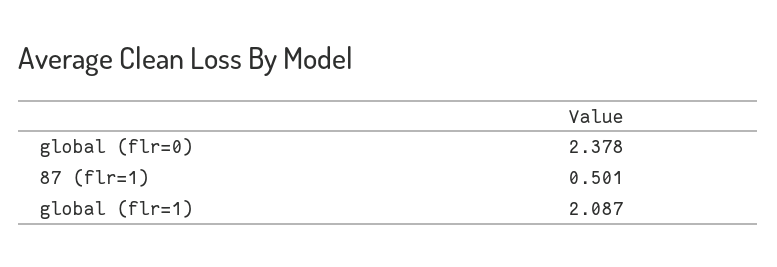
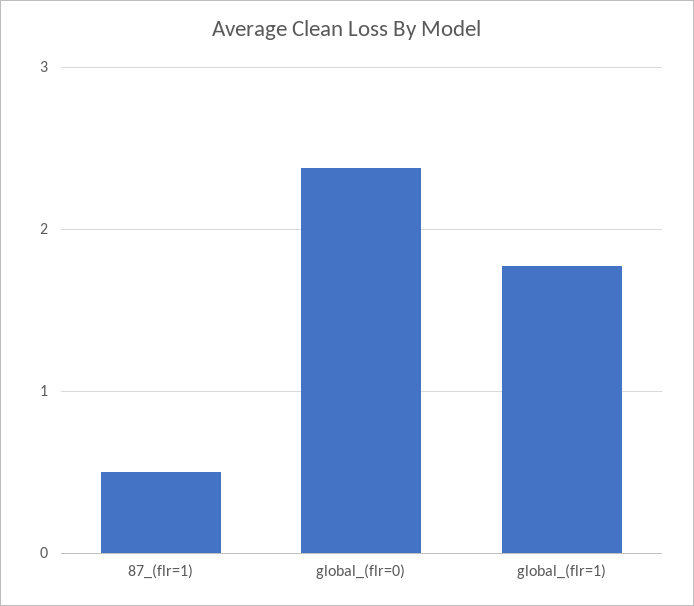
global (flr=1): 2.087 -> 1.8

